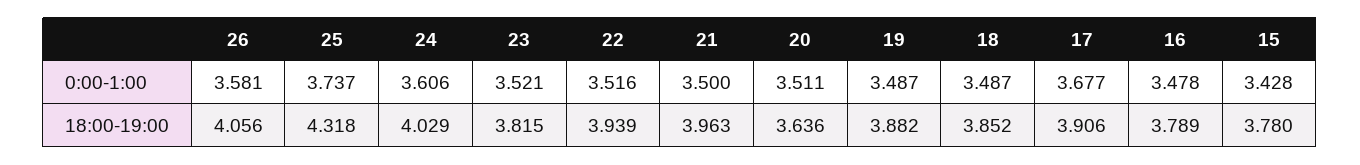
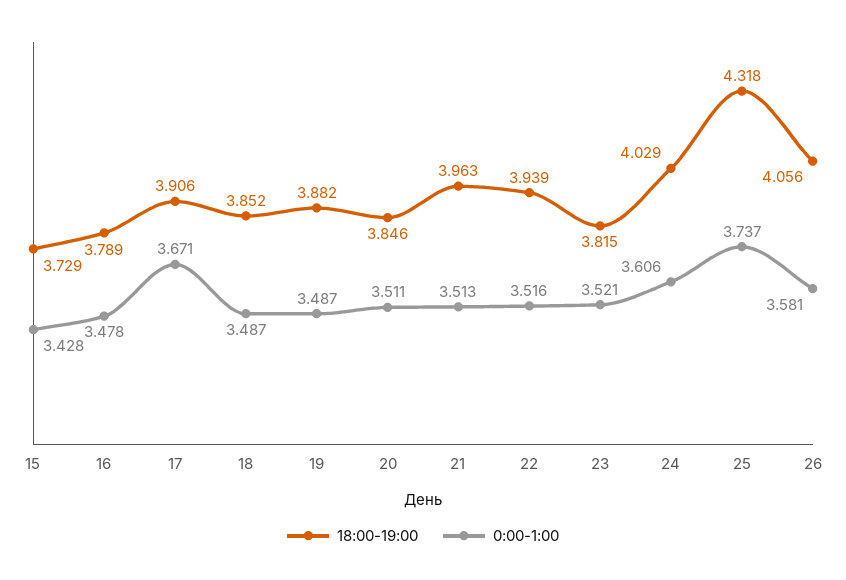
0:00-1:00, 21: 3.5 -> 3.513
0:00-1:00, 17: 3.677 -> 3.671
18:00-19:00, 20: 3.636 -> 3.846
18:00-19:00, 15: 3.78 -> 3.729

